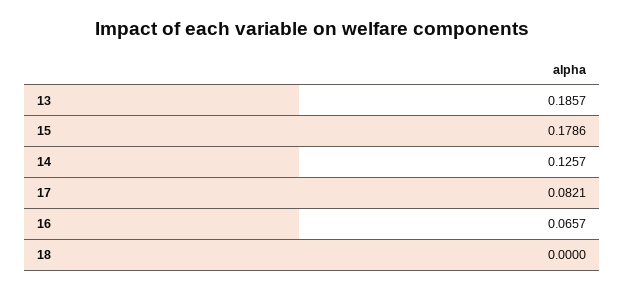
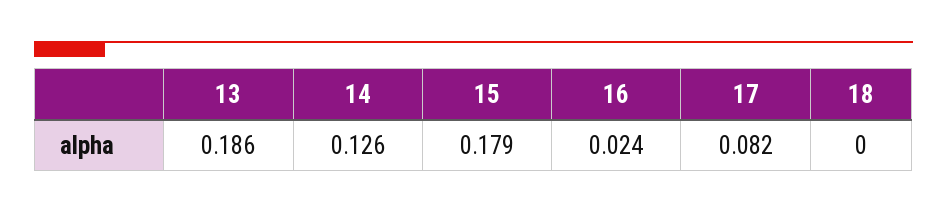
16: 0.0657 -> 0.024

